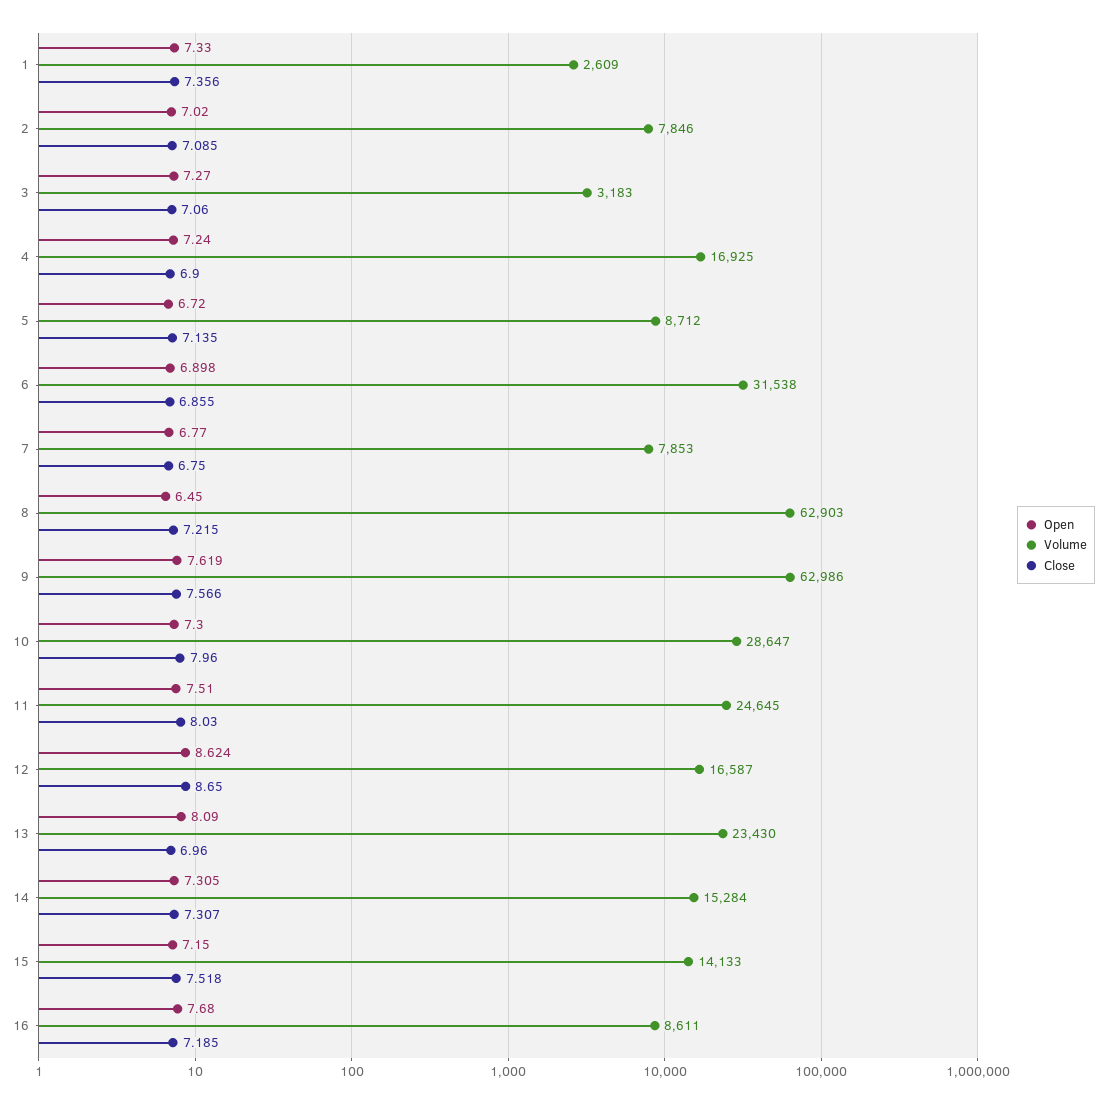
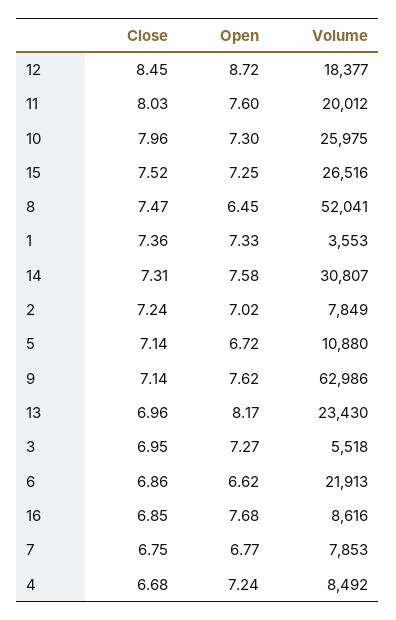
Volume, 1: 2609 -> 3553
Volume, 2: 7846 -> 7849
Close, 2: 7.085 -> 7.24
Volume, 3: 3183 -> 5518
Close, 3: 7.06 -> 6.95
Volume, 4: 16925 -> 8492
Close, 4: 6.9 -> 6.68
Volume, 5: 8712 -> 10880
Open, 6: 6.898 -> 6.62
Volume, 6: 31538 -> 21913
Volume, 8: 62903 -> 52041
Close, 8: 7.215 -> 7.47
Close, 9: 7.566 -> 7.14
Volume, 10: 28647 -> 25975
Open, 11: 7.51 -> 7.6
Volume, 11: 24645 -> 20012
Open, 12: 8.624 -> 8.72
Volume, 12: 16587 -> 18377
Close, 12: 8.65 -> 8.45
Open, 13: 8.09 -> 8.17
Open, 14: 7.305 -> 7.58
Volume, 14: 15284 -> 30807
Open, 15: 7.15 -> 7.25
Volume, 15: 14133 -> 26516
Volume, 16: 8611 -> 8616
Close, 16: 7.185 -> 6.85

